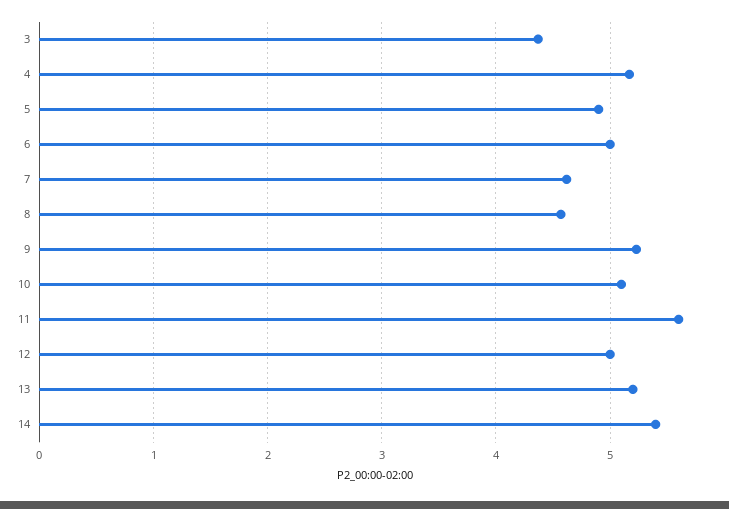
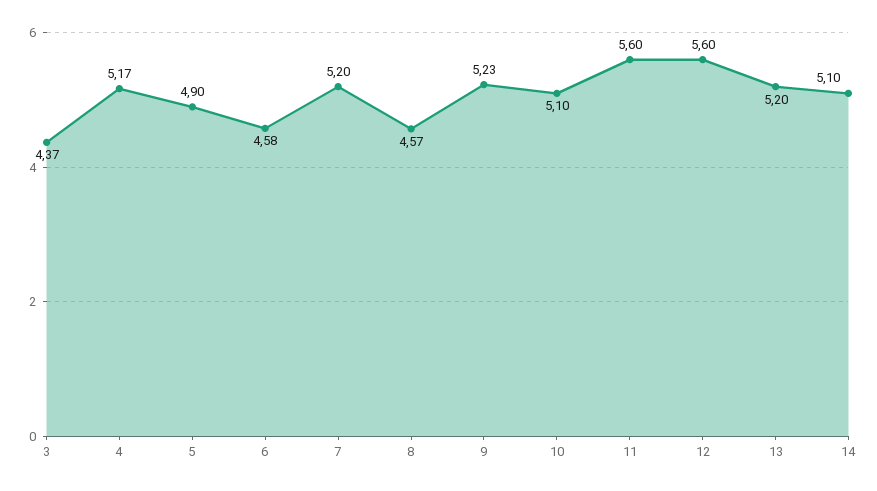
6: 5 -> 4.58
7: 4.6 -> 5.2
12: 5 -> 5.6
14: 5.4 -> 5.1

